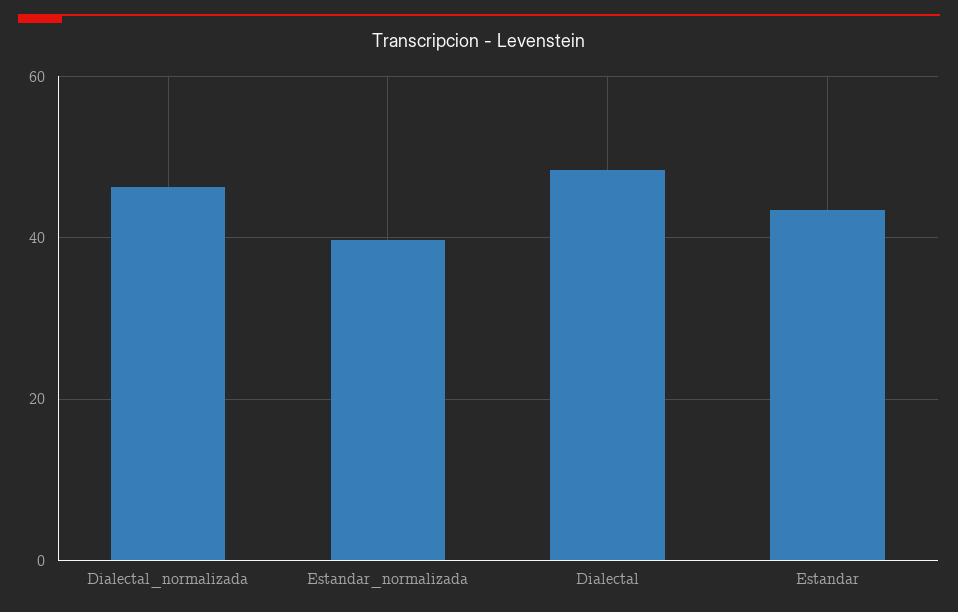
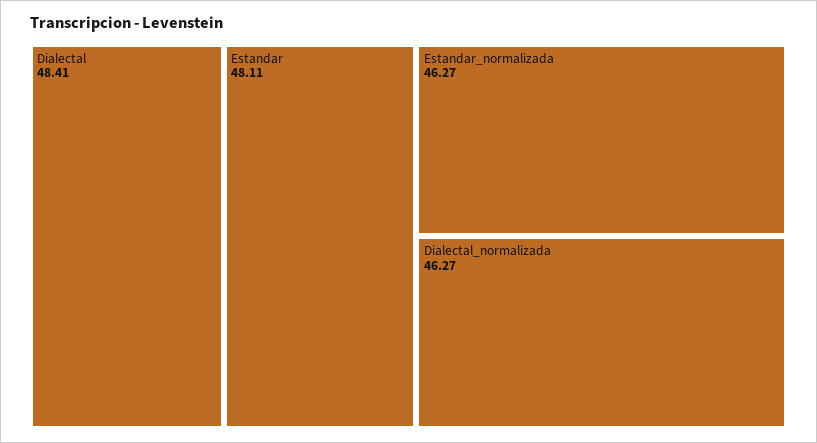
Estandar_normalizada: 40 -> 46.27
Estandar: 44 -> 48.11

